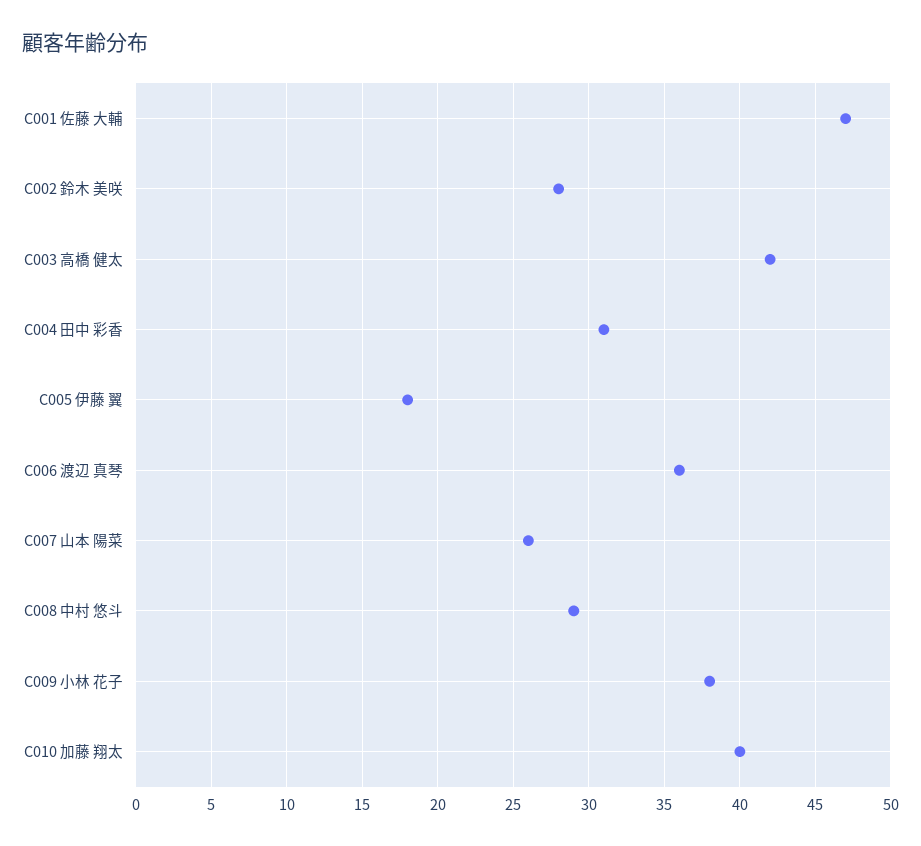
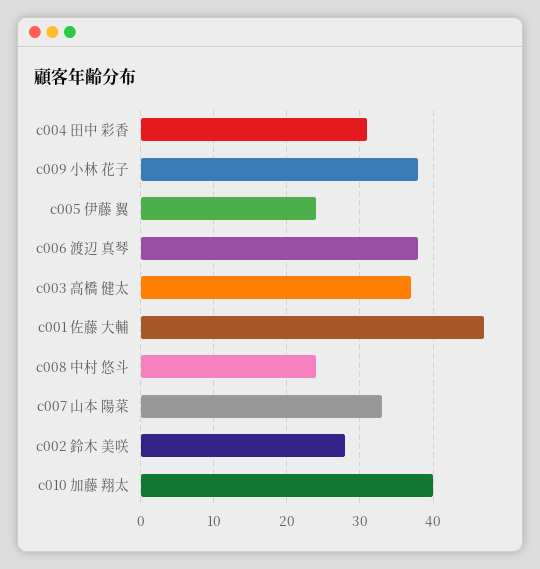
C003 高橋 健太: 42 -> 37
C005 伊藤 翼: 18 -> 24
C006 渡辺 真琴: 36 -> 38
C007 山本 陽菜: 26 -> 33
C008 中村 悠斗: 29 -> 24

